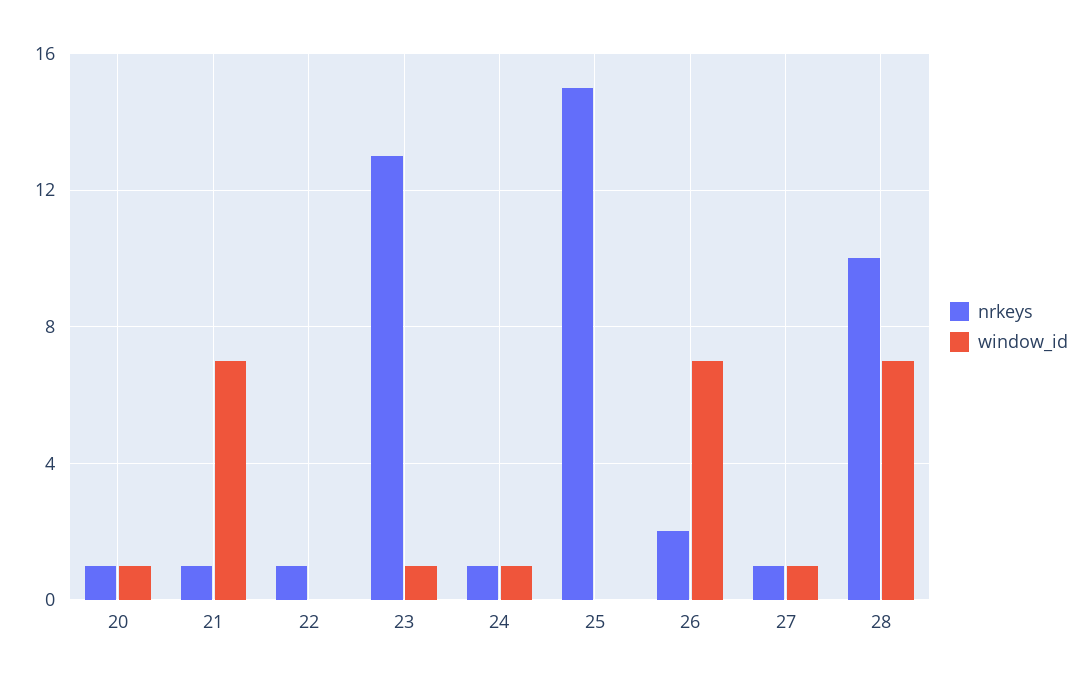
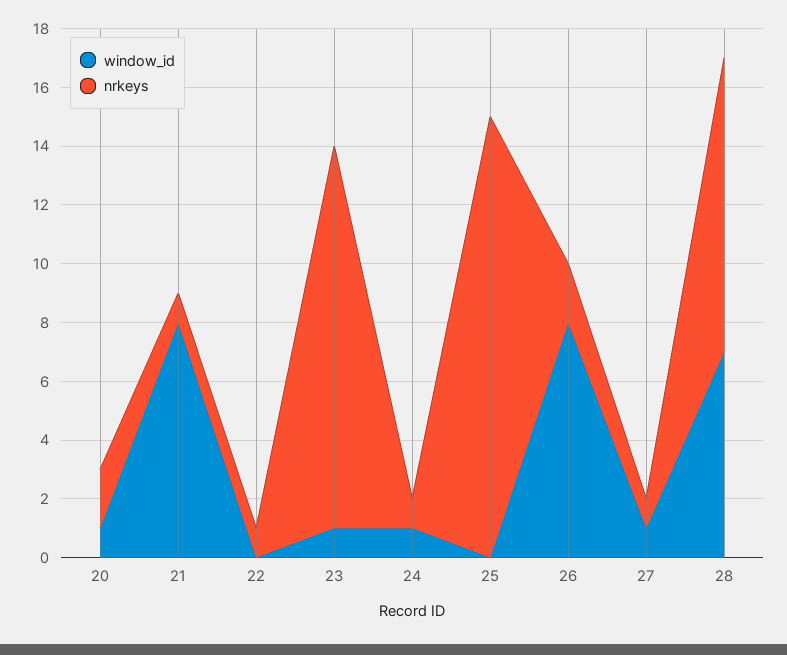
nrkeys, 20: 1 -> 2
window_id, 21: 7 -> 8
window_id, 26: 7 -> 8

